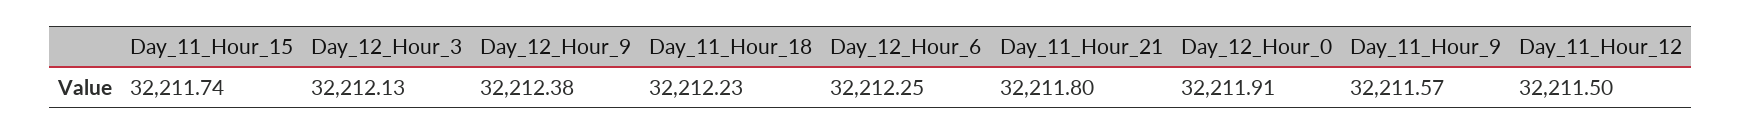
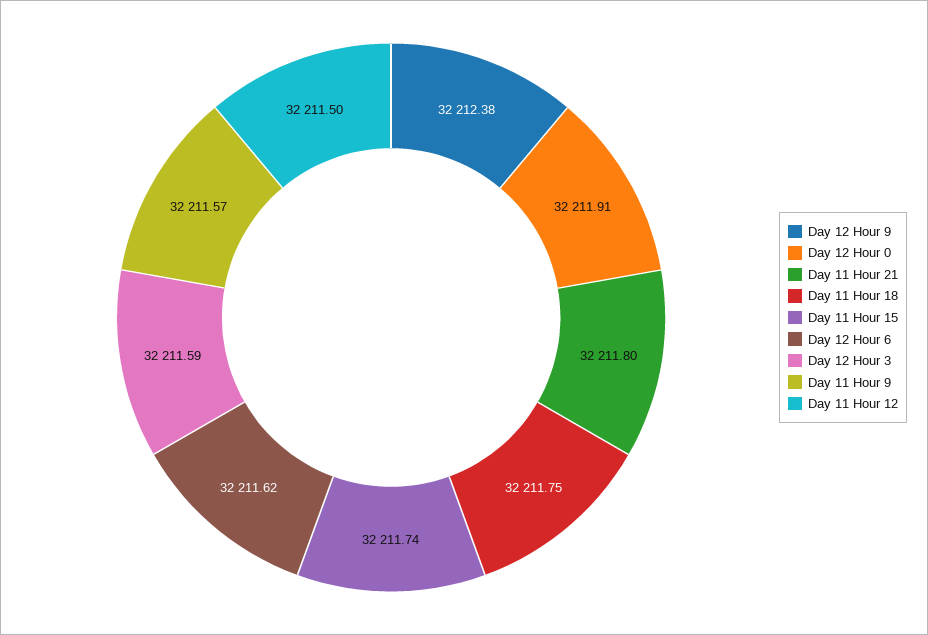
Day_12_Hour_3: 32212.13 -> 32211.59
Day_11_Hour_18: 32212.23 -> 32211.75
Day_12_Hour_6: 32212.25 -> 32211.62

